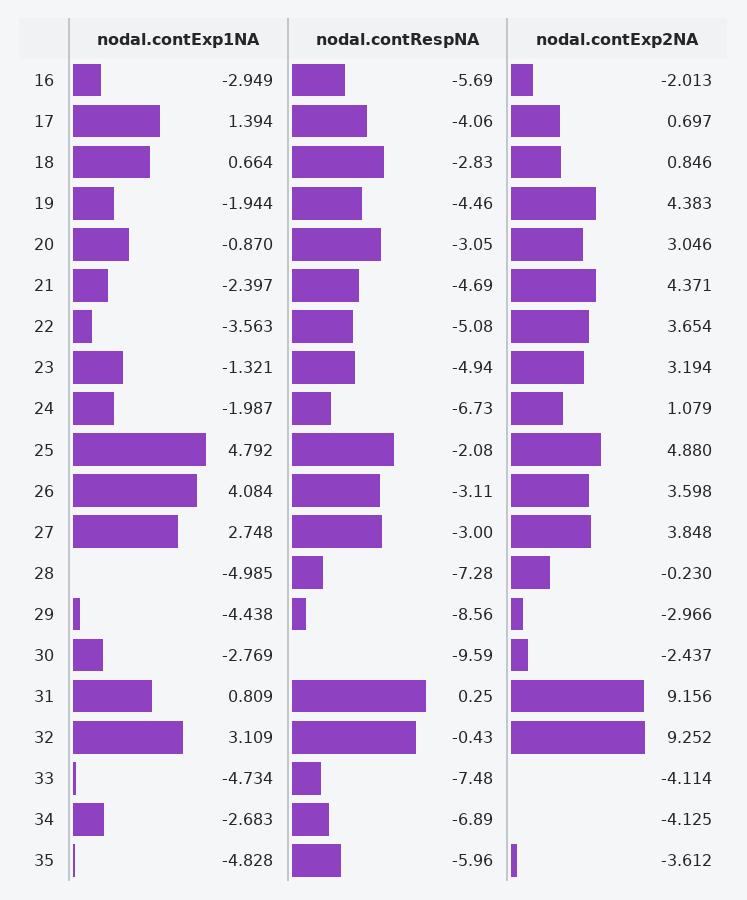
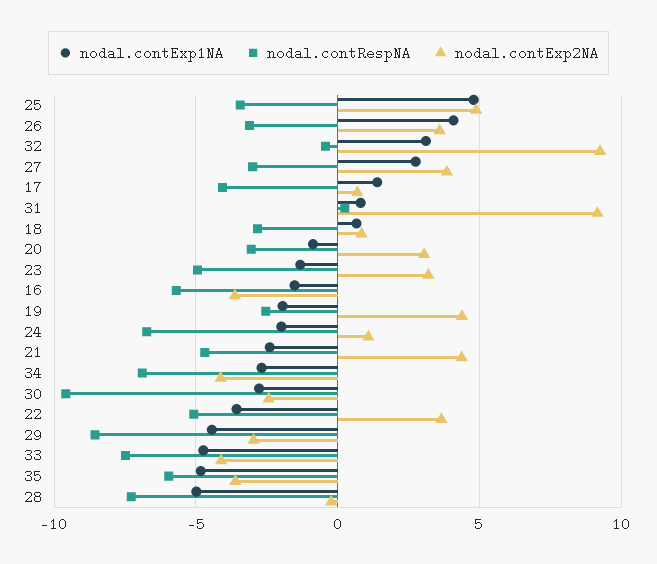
nodal.contExp1NA, 16: -2.949 -> -1.5
nodal.contExp2NA, 16: -2.013 -> -3.5
nodal.contRespNA, 19: -4.46 -> -2.5
nodal.contRespNA, 25: -2.08 -> -3.5

